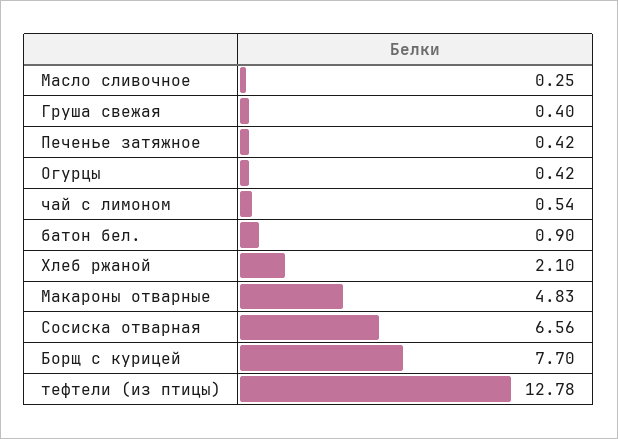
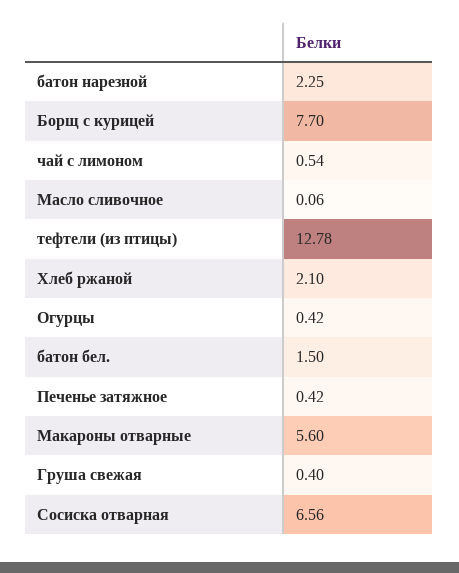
Масло сливочное: 0.25 -> 0.06
батон бел.: 0.9 -> 1.5
Макароны отварные: 4.83 -> 5.6
батон нарезной: none -> 2.25

